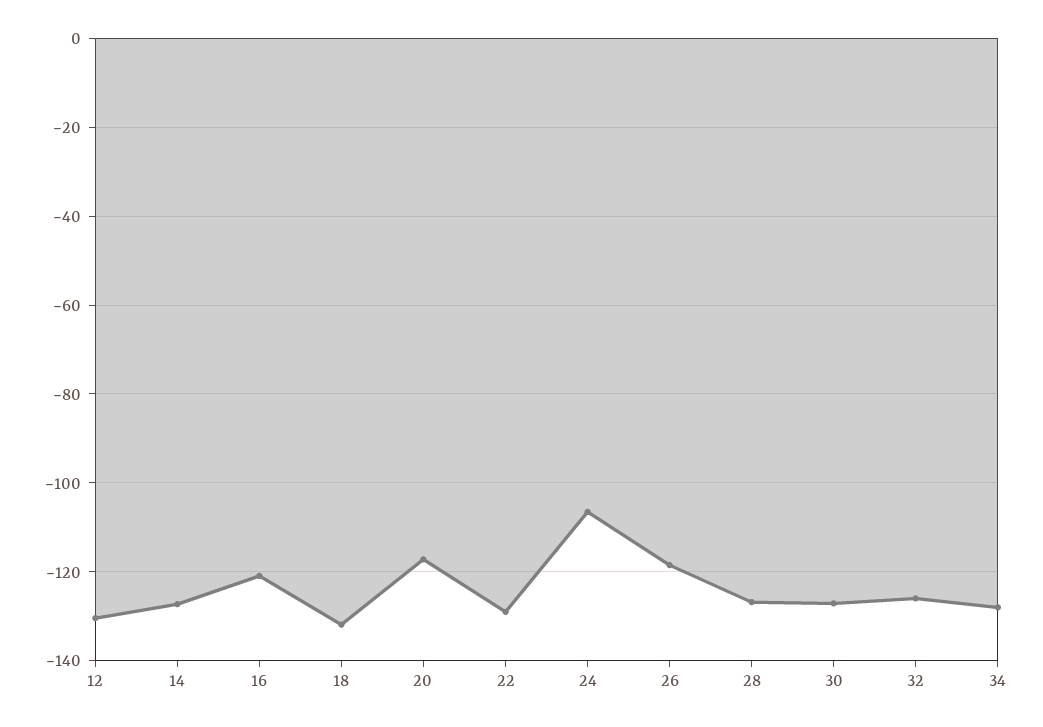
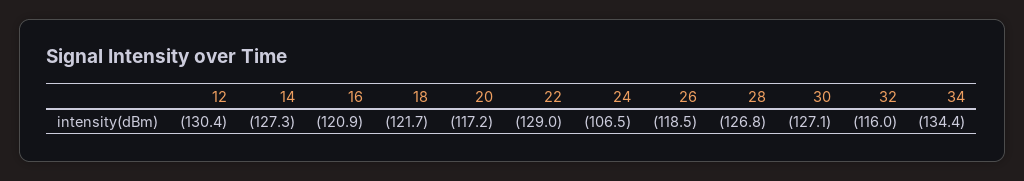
18: -132 -> -121.7
32: -126 -> -116
34: -128 -> -134.4

